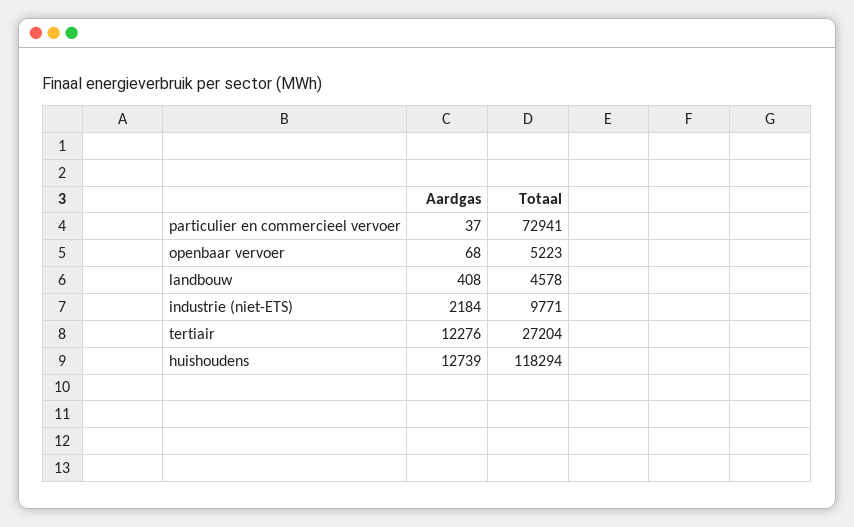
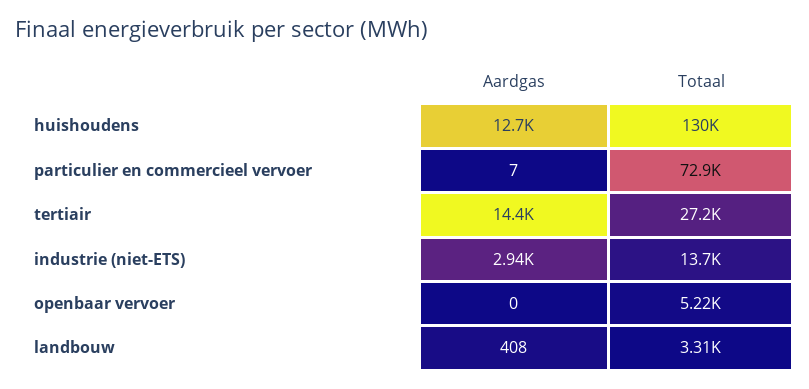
Aardgas, particulier en commercieel vervoer: 37 -> 7
Aardgas, openbaar vervoer: 68 -> 0
Totaal, landbouw: 4578 -> 3310
Aardgas, industrie (niet-ETS): 2184 -> 2940
Totaal, industrie (niet-ETS): 9771 -> 13700
Aardgas, tertiair: 12276 -> 14400
Totaal, huishoudens: 118294 -> 130000

